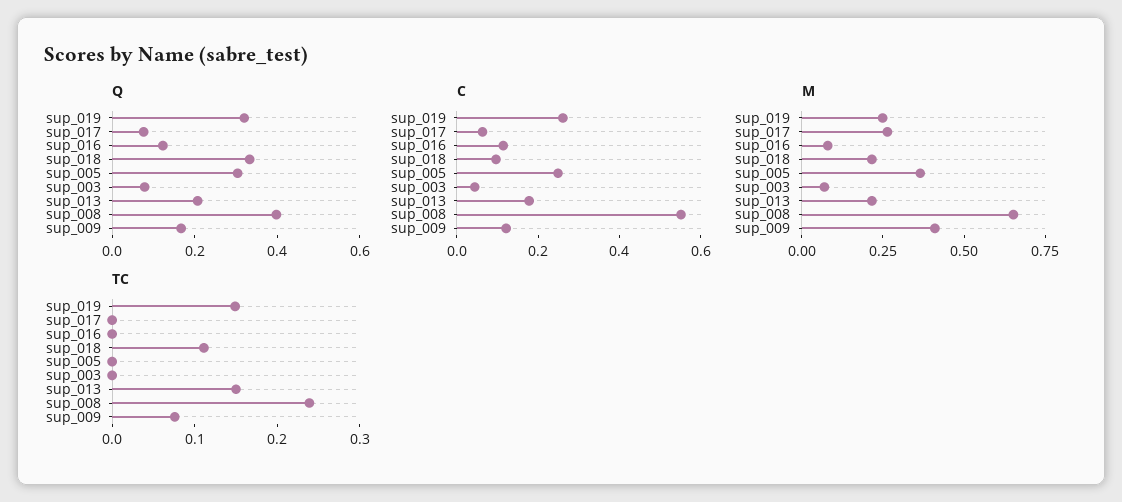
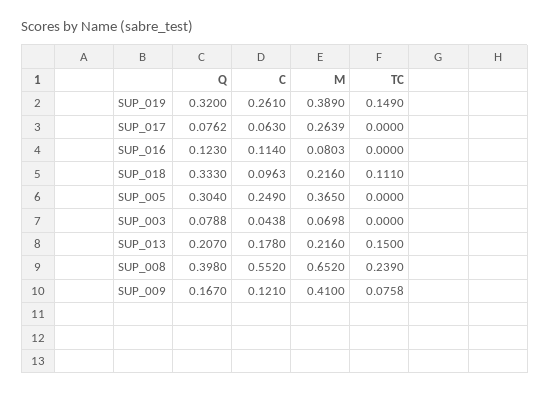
M, sup_019: 0.25 -> 0.389

